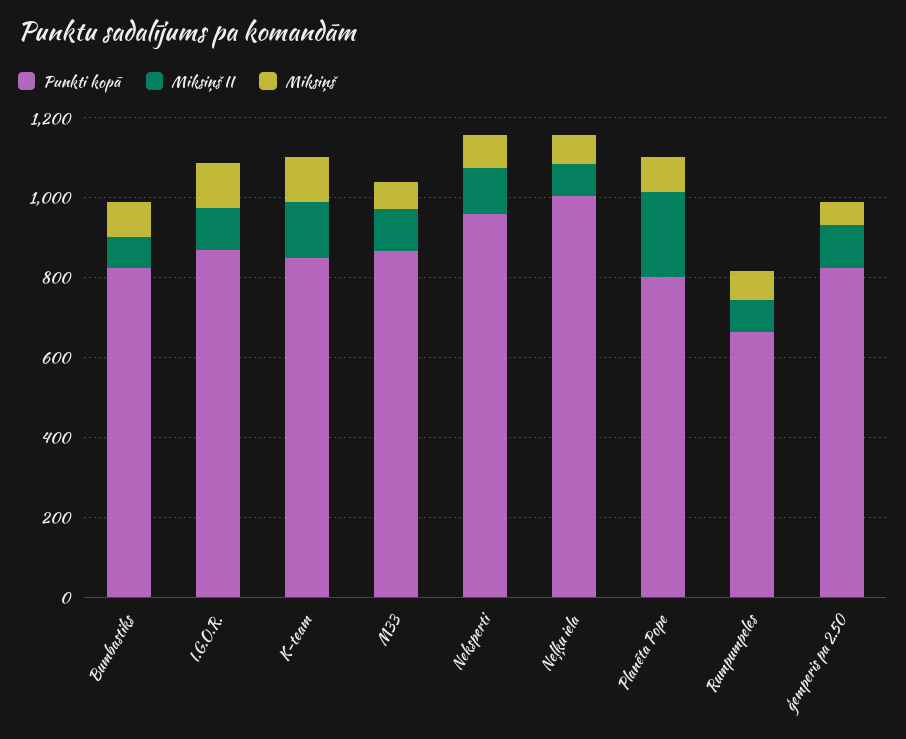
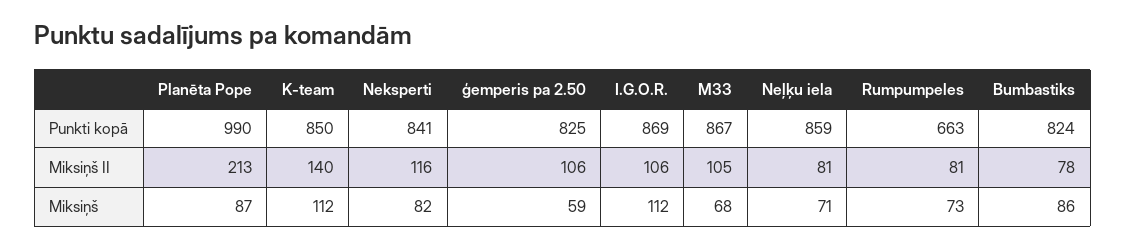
Punkti kopā, Neksperti: 950 -> 841
Punkti kopā, Neļķu iela: 1000 -> 859
Punkti kopā, Planēta Pope: 800 -> 990

